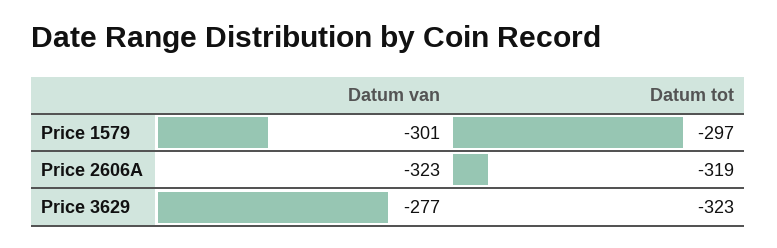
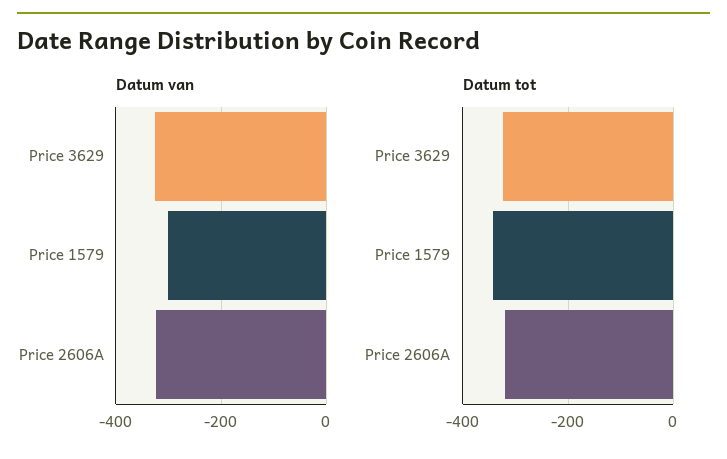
Datum tot, Price 1579: -297 -> -340
Datum van, Price 3629: -277 -> -320

